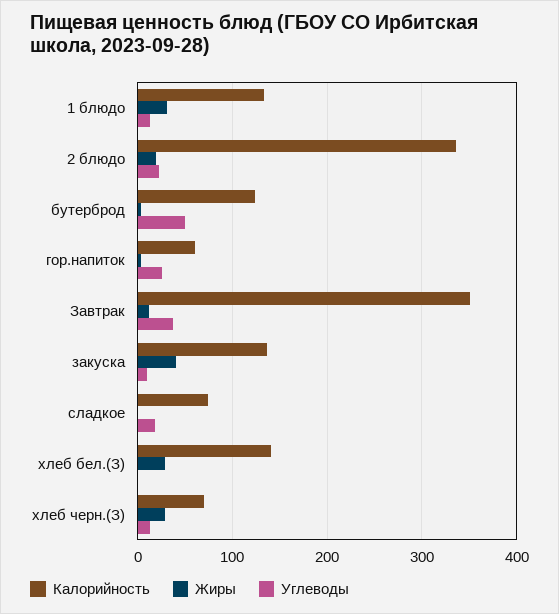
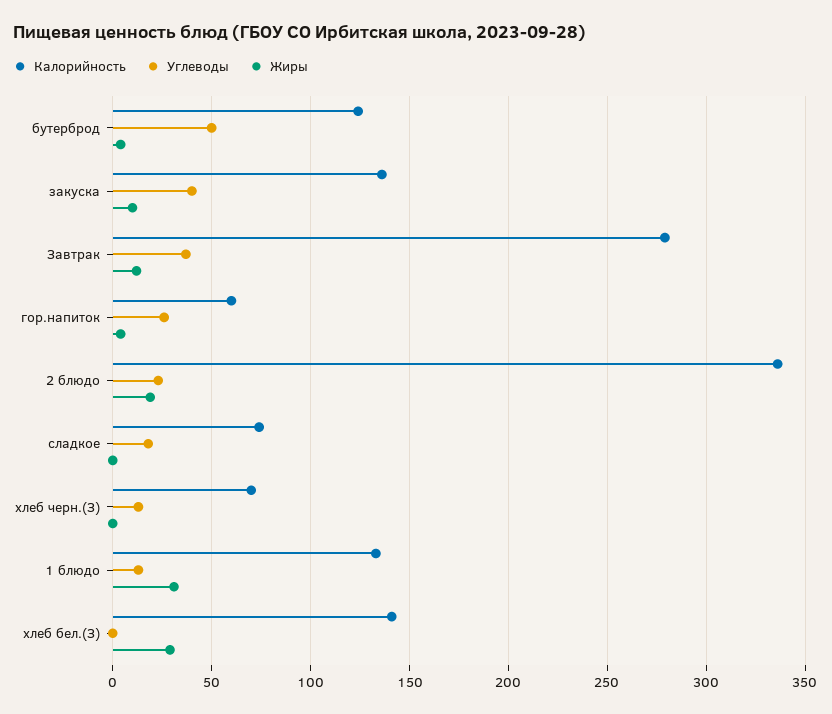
Калорийность, Завтрак: 350 -> 280
Жиры, закуска: 40 -> 10
Углеводы, закуска: 10 -> 40
Жиры, хлеб черн.(З): 30 -> 0

